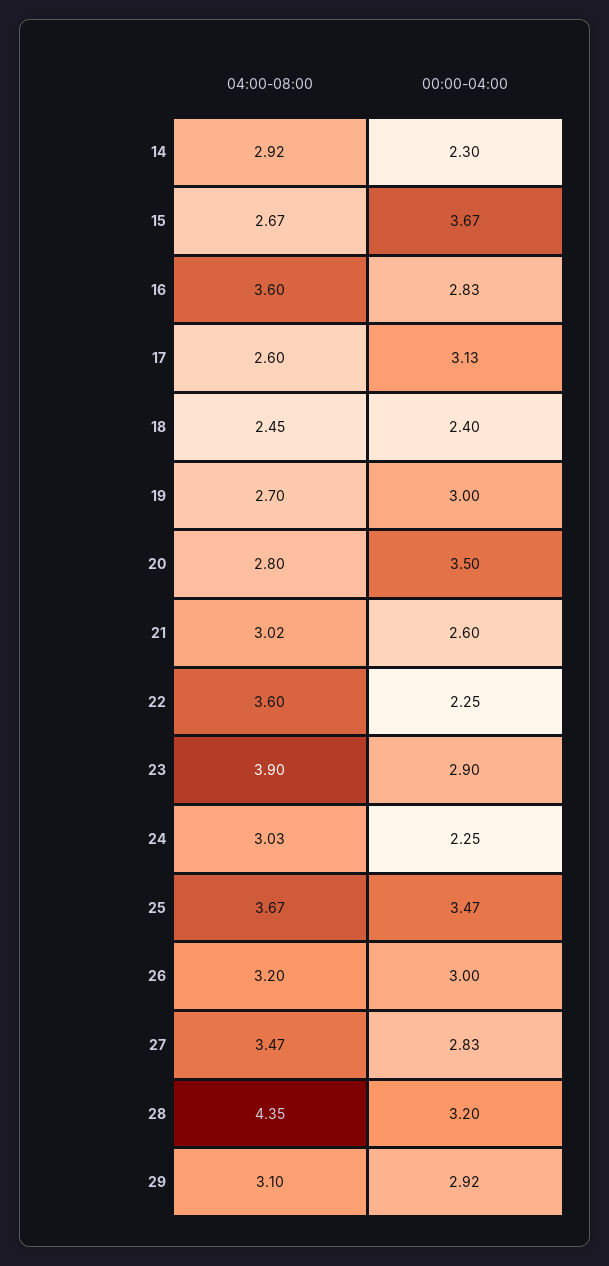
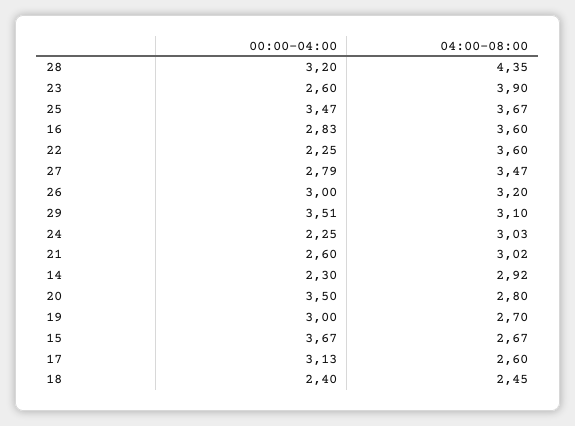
00:00-04:00, 23: 2.9 -> 2.6
00:00-04:00, 27: 2.83 -> 2.79
00:00-04:00, 29: 2.92 -> 3.51

